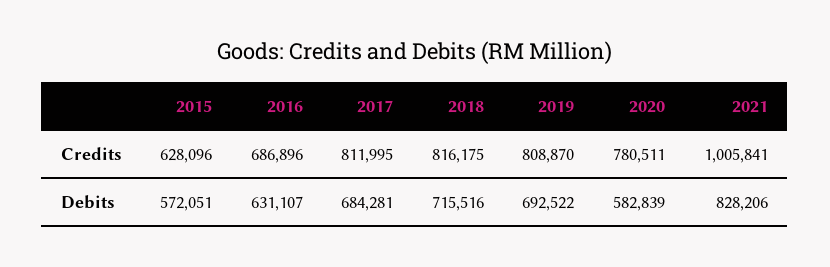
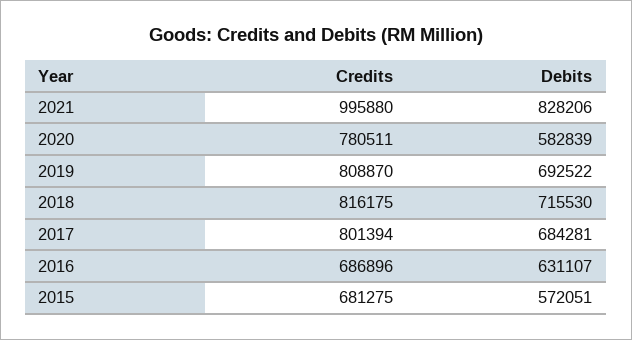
2015, Credits: 628096 -> 681275
2017, Credits: 811995 -> 801394
2021, Credits: 1005841 -> 995880
2018, Debits: 715516 -> 715530

